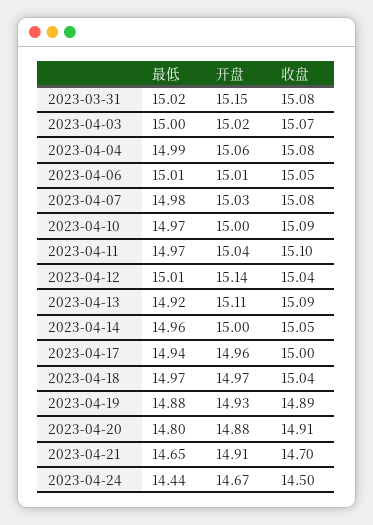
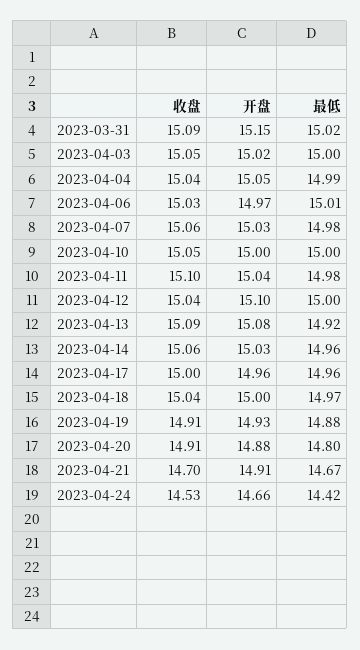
收盘, 2023-03-31: 15.08 -> 15.09
收盘, 2023-04-03: 15.07 -> 15.05
开盘, 2023-04-04: 15.06 -> 15.05
收盘, 2023-04-04: 15.08 -> 15.04
开盘, 2023-04-06: 15.01 -> 14.97
收盘, 2023-04-06: 15.05 -> 15.03
收盘, 2023-04-07: 15.08 -> 15.06
最低, 2023-04-10: 14.97 -> 15
收盘, 2023-04-10: 15.09 -> 15.05
最低, 2023-04-11: 14.97 -> 14.98
最低, 2023-04-12: 15.01 -> 15
开盘, 2023-04-12: 15.14 -> 15.1
开盘, 2023-04-13: 15.11 -> 15.08
开盘, 2023-04-14: 15 -> 15.03
收盘, 2023-04-14: 15.05 -> 15.06
最低, 2023-04-17: 14.94 -> 14.96
开盘, 2023-04-18: 14.97 -> 15
收盘, 2023-04-19: 14.89 -> 14.91
最低, 2023-04-21: 14.65 -> 14.67
最低, 2023-04-24: 14.44 -> 14.42
开盘, 2023-04-24: 14.67 -> 14.66
收盘, 2023-04-24: 14.5 -> 14.53

